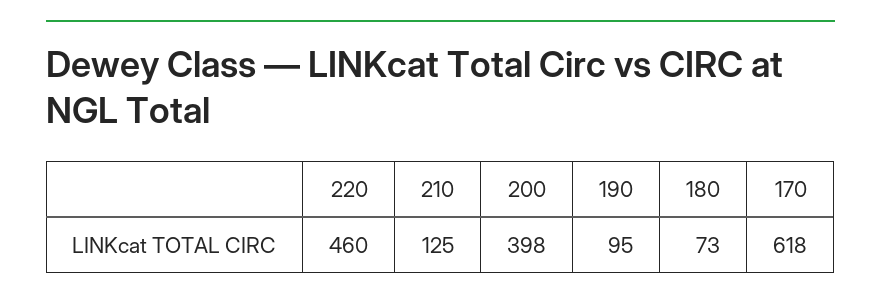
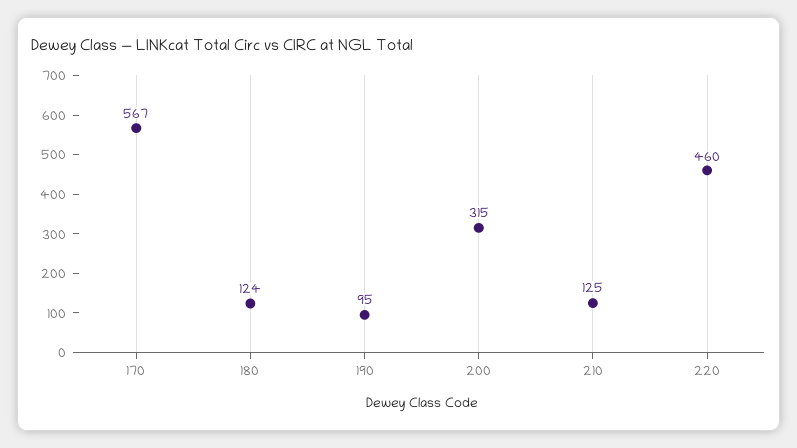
200: 398 -> 315
180: 73 -> 124
170: 618 -> 567

